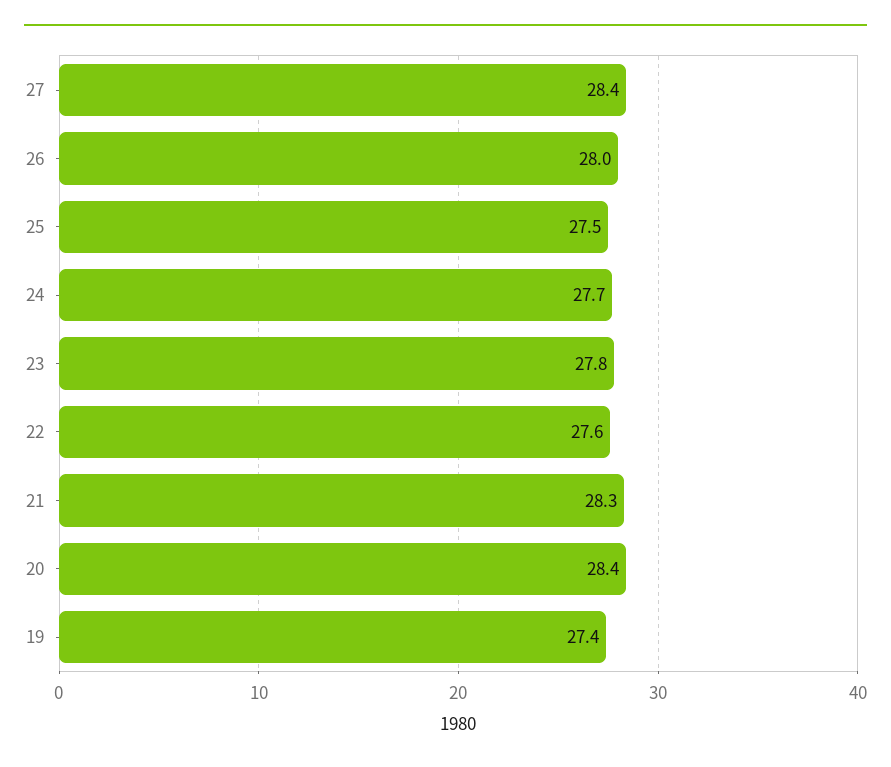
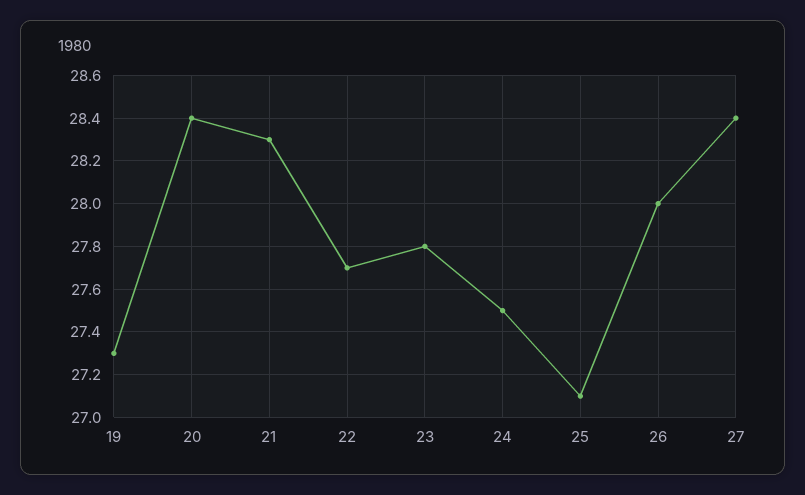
25: 27.5 -> 27.1
24: 27.7 -> 27.5
22: 27.6 -> 27.7
19: 27.4 -> 27.3

